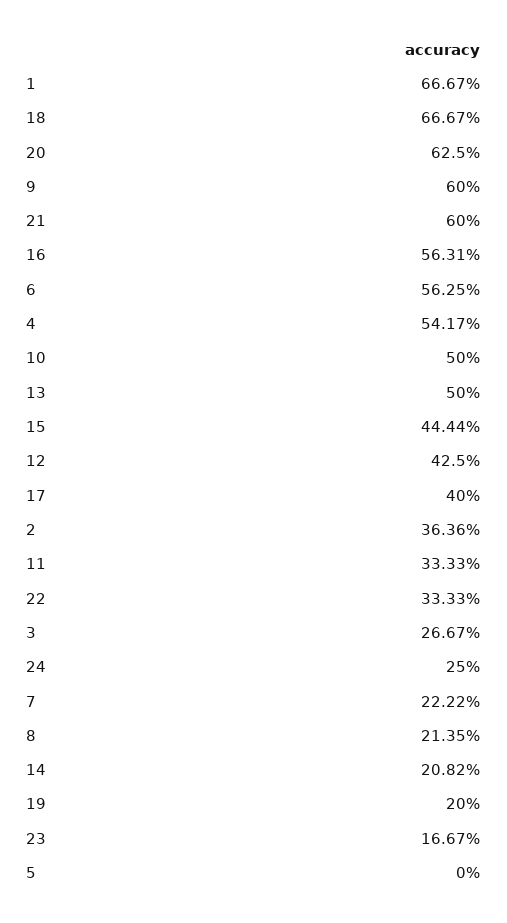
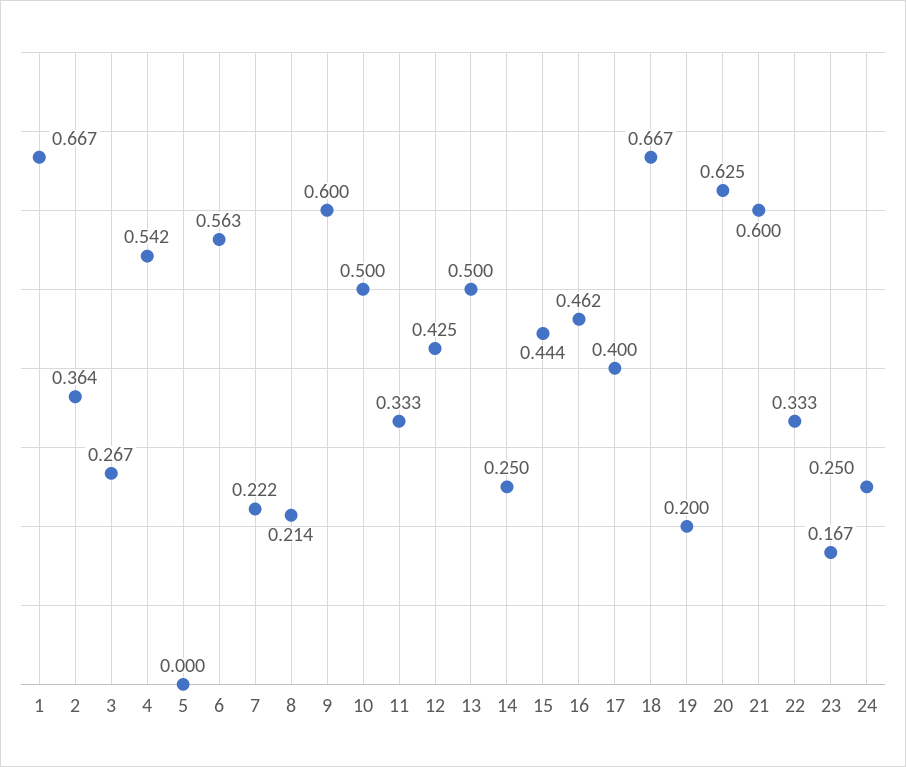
16: 0.5631 -> 0.462
14: 0.2082 -> 0.25

